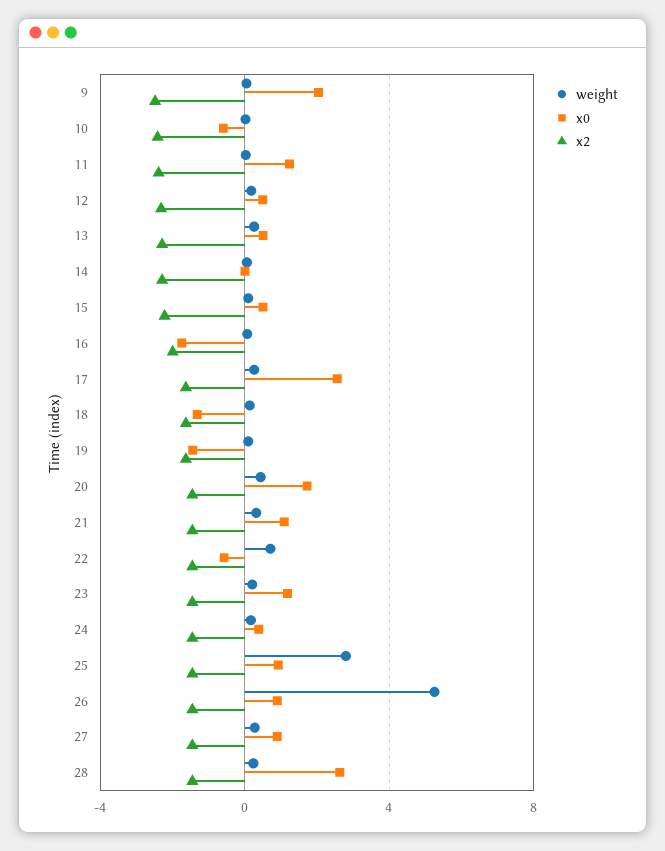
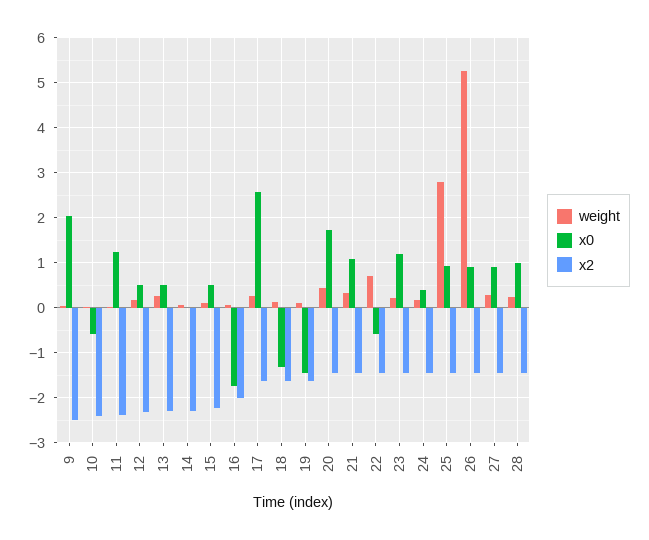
x0, 28: 2.5 -> 1

